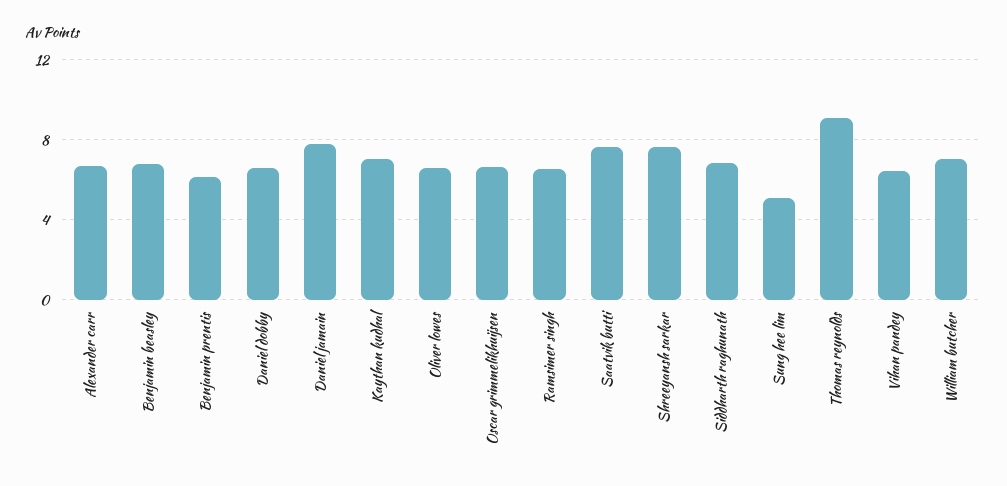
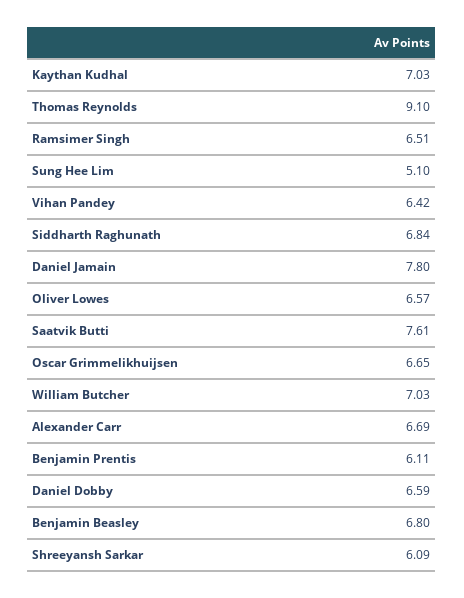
Shreeyansh sarkar: 7.5 -> 6.09

